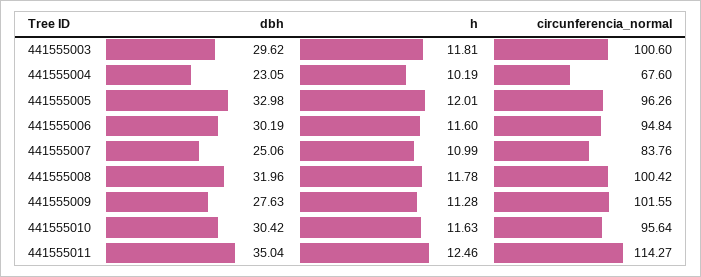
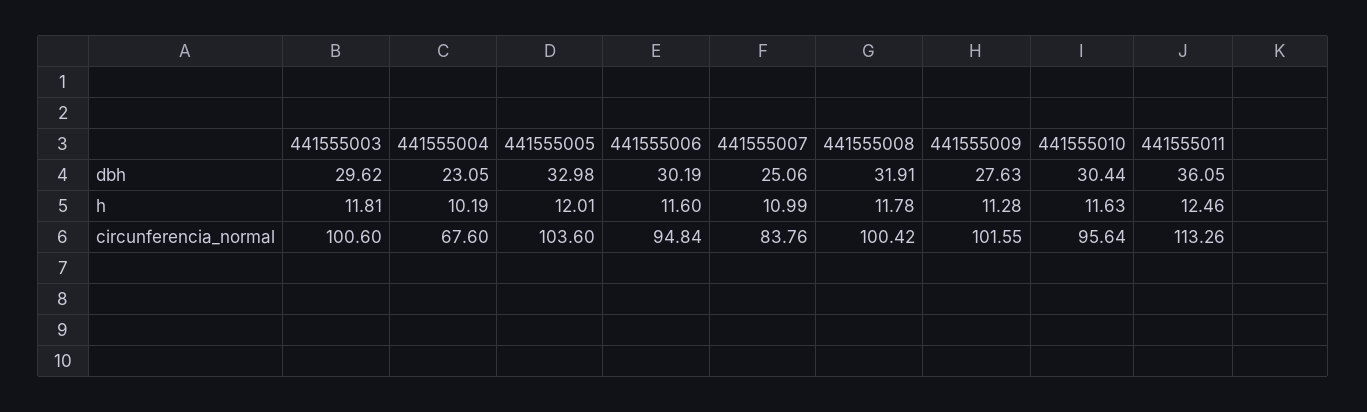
circunferencia_normal, 441555005: 96.26 -> 103.6
dbh, 441555008: 31.96 -> 31.91
dbh, 441555010: 30.42 -> 30.44
dbh, 441555011: 35.04 -> 36.05
circunferencia_normal, 441555011: 114.27 -> 113.26

